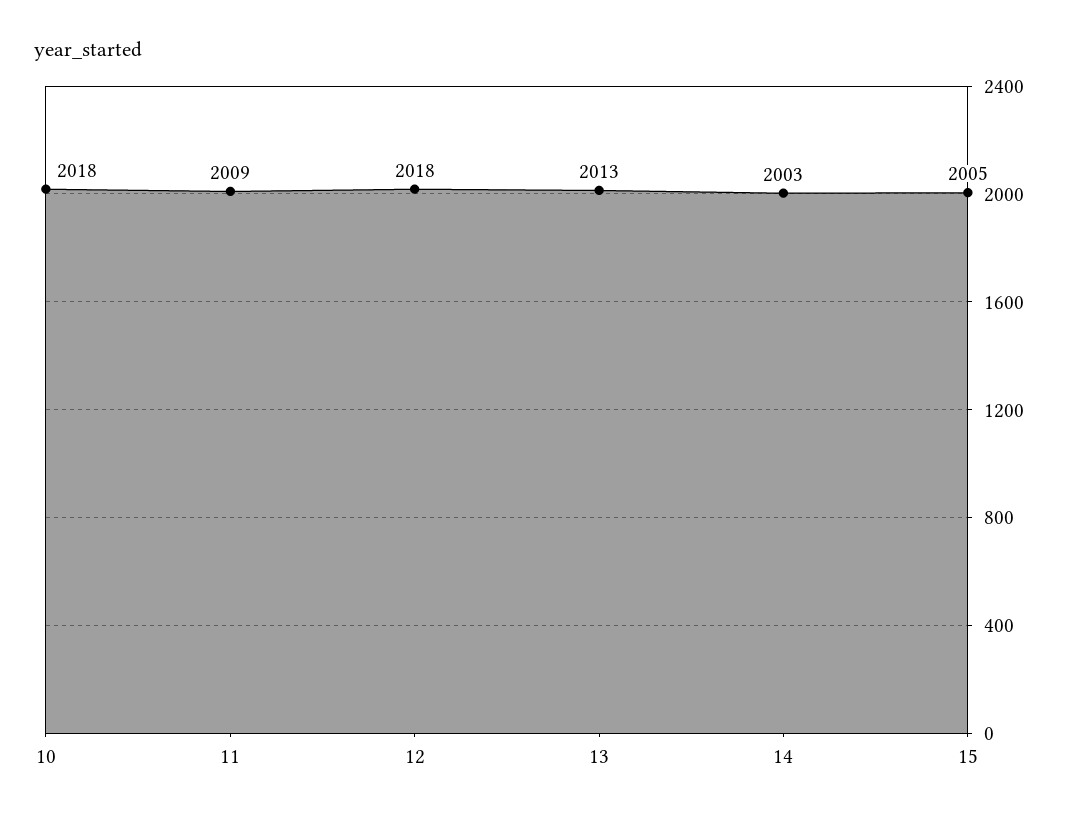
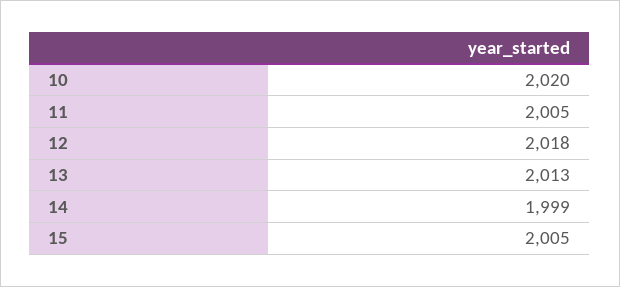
10: 2018 -> 2020
11: 2009 -> 2005
14: 2003 -> 1999

